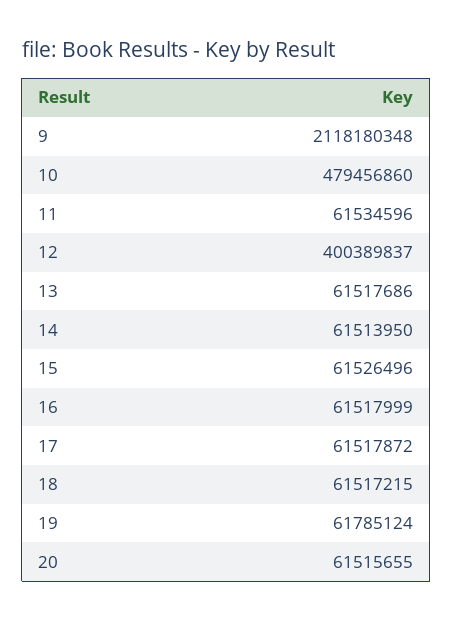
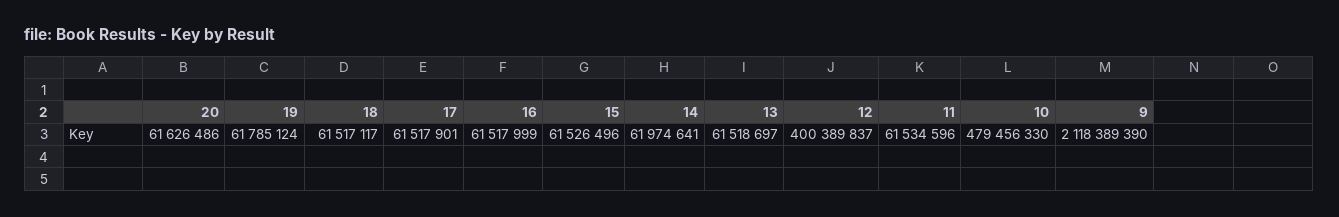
9: 2118180348 -> 2118389390
10: 479456860 -> 479456330
13: 61517686 -> 61518697
14: 61513950 -> 61974641
17: 61517872 -> 61517901
18: 61517215 -> 61517117
20: 61515655 -> 61626486

